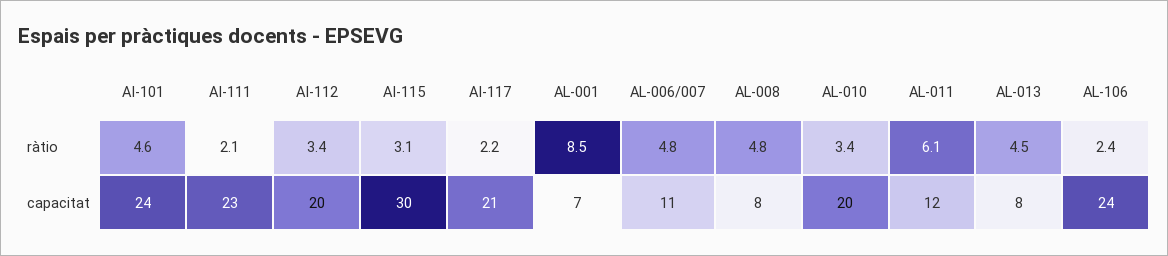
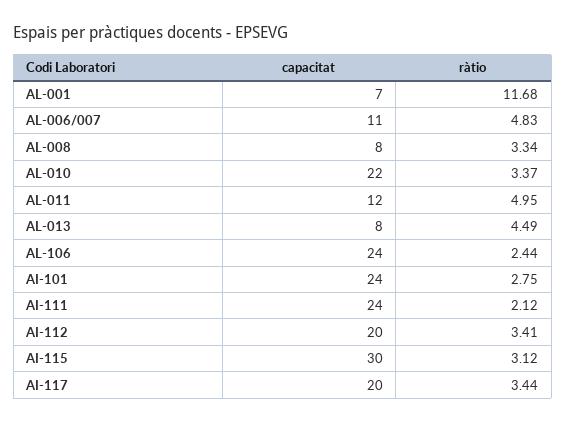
AI-101, ràtio: 4.6 -> 2.75
AI-117, ràtio: 2.2 -> 3.44
AL-001, ràtio: 8.5 -> 11.68
AL-008, ràtio: 4.8 -> 3.34
AL-011, ràtio: 6.1 -> 4.95
AI-111, capacitat: 23 -> 24
AI-117, capacitat: 21 -> 20
AL-010, capacitat: 20 -> 22

